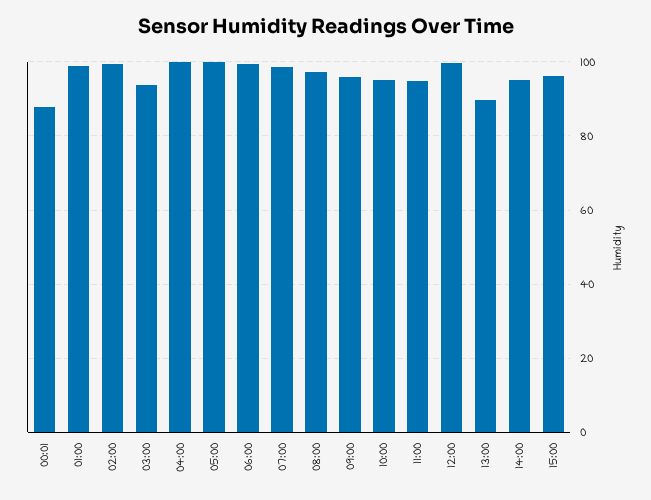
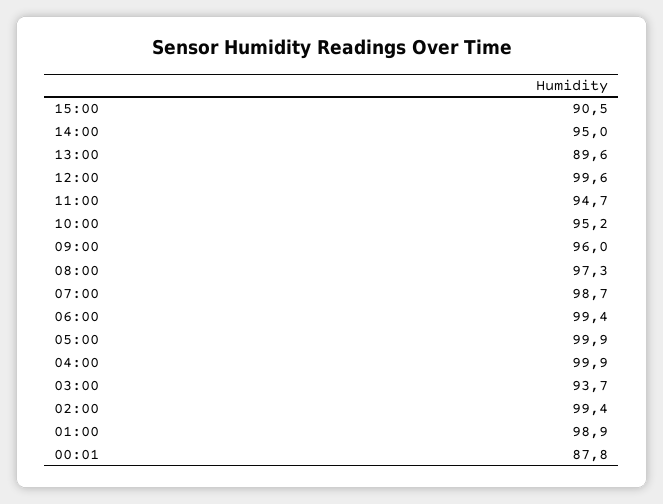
15:00: 96 -> 90.5

